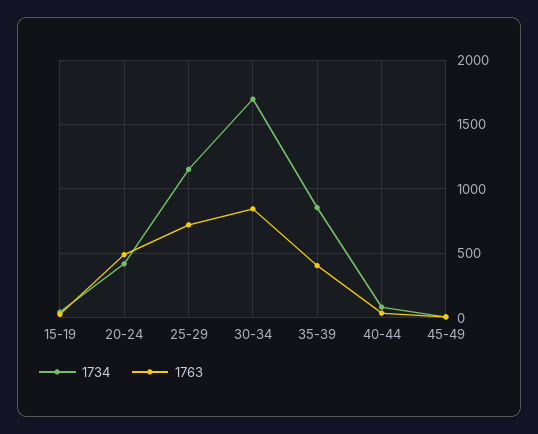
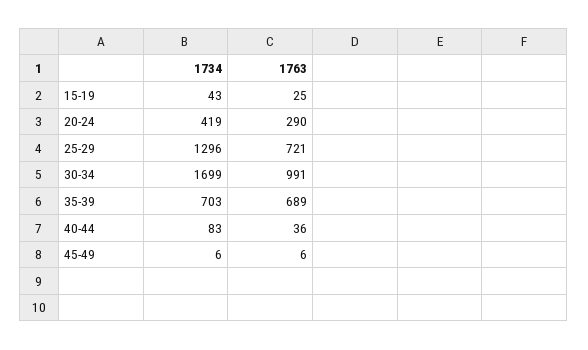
1763, 20-24: 500 -> 290
1734, 25-29: 1150 -> 1296
1763, 30-34: 850 -> 991
1734, 35-39: 850 -> 703
1763, 35-39: 400 -> 689

